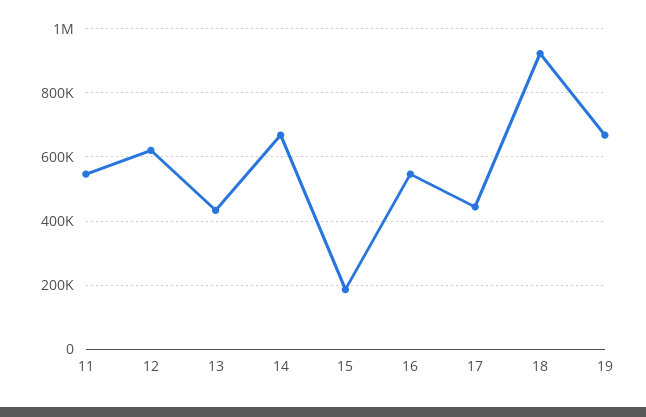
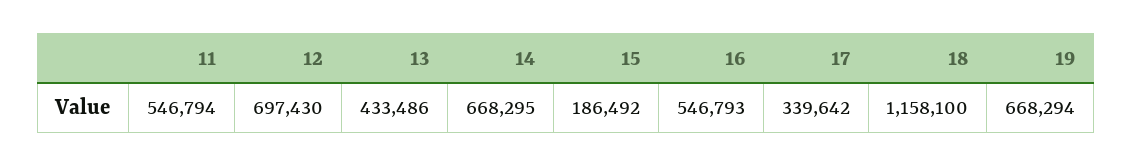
12: 620000 -> 697430
17: 440000 -> 339642
18: 920000 -> 1158100

